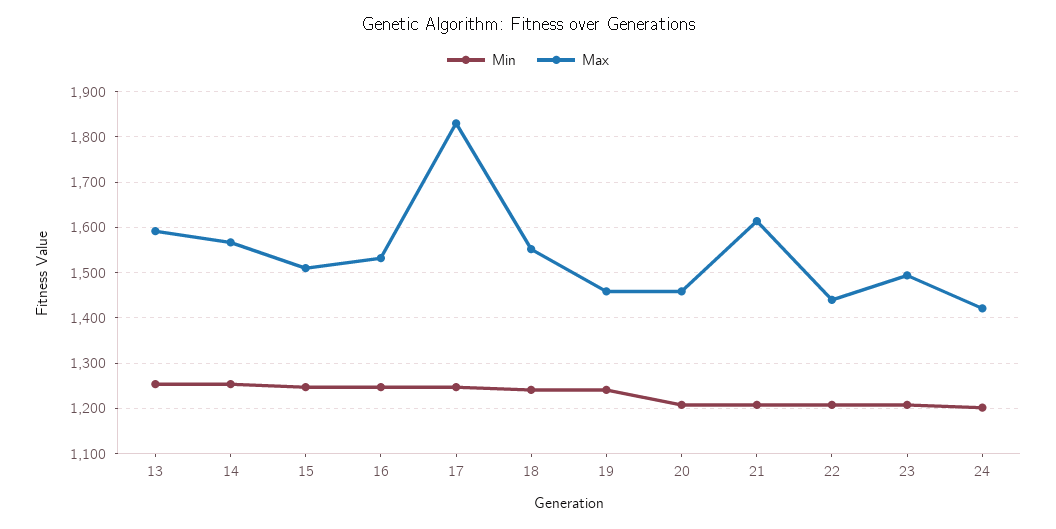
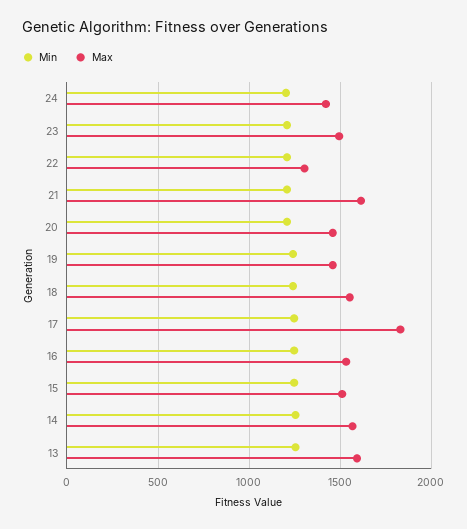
Max, 22: 1440 -> 1300

